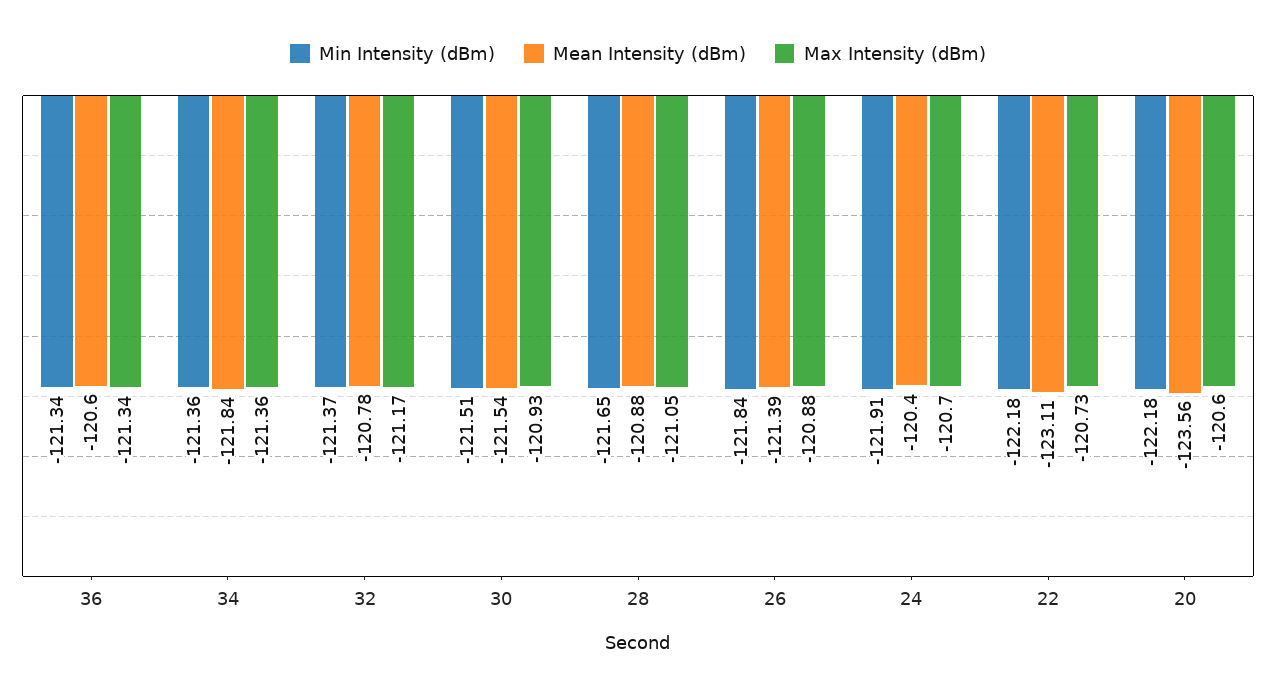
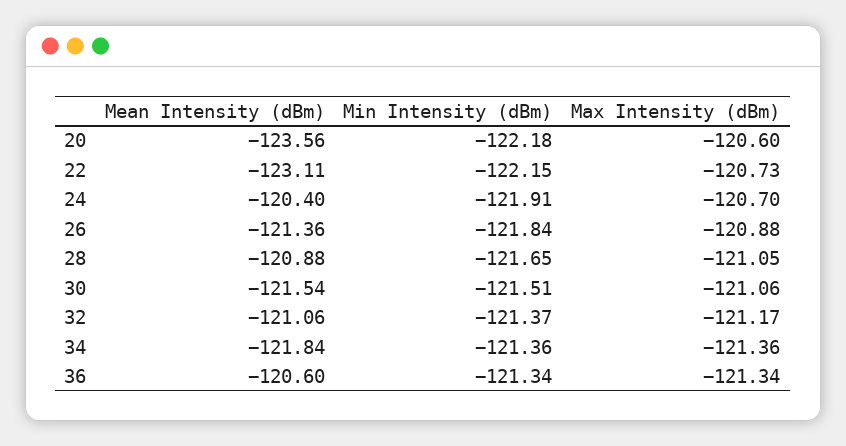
Mean Intensity (dBm), 32: -120.78 -> -121.06
Max Intensity (dBm), 30: -120.93 -> -121.06
Mean Intensity (dBm), 26: -121.39 -> -121.36
Min Intensity (dBm), 22: -122.18 -> -122.15

